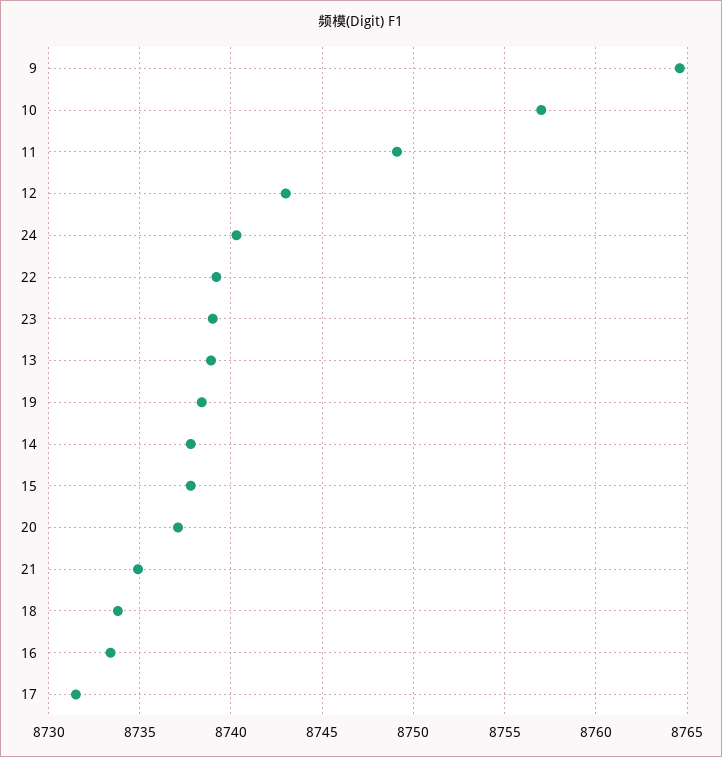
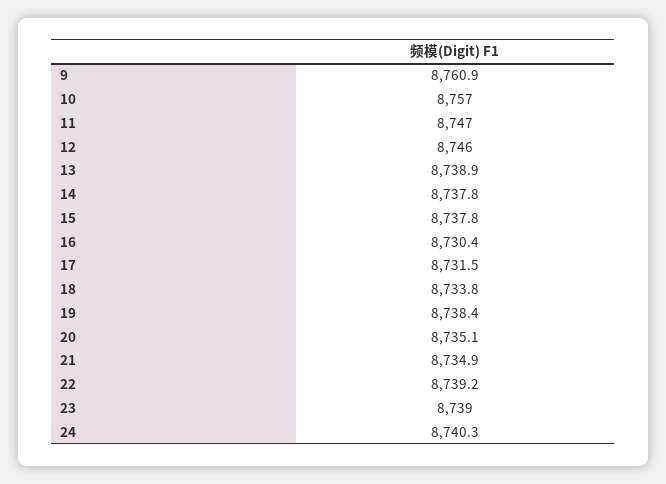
9: 8764.5 -> 8760.9
11: 8749 -> 8747
12: 8743 -> 8746
20: 8737 -> 8735.1
16: 8733.5 -> 8730.4

